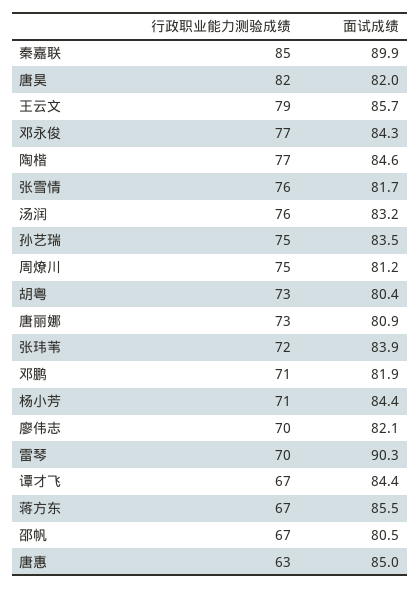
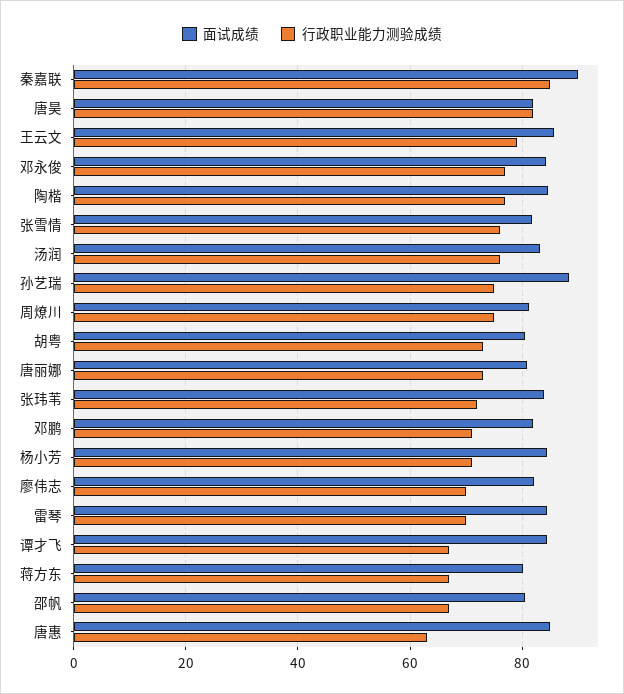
面试成绩, 孙艺瑞: 83.5 -> 88
面试成绩, 雷琴: 90.3 -> 84
面试成绩, 蒋方东: 85.5 -> 80

